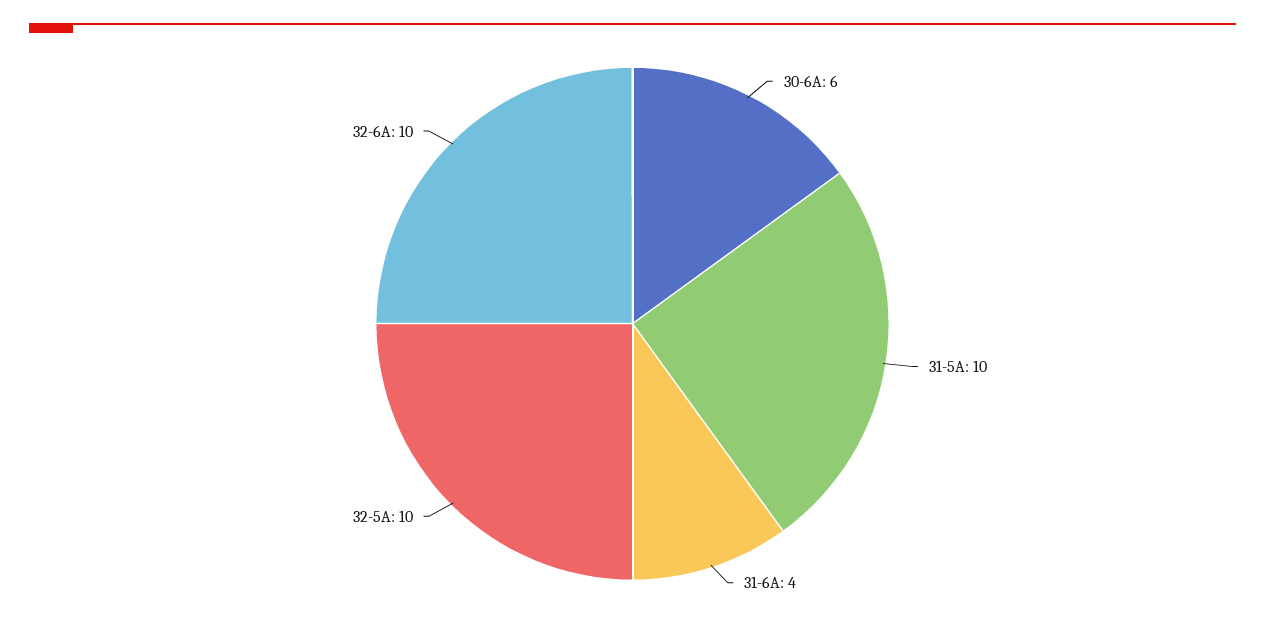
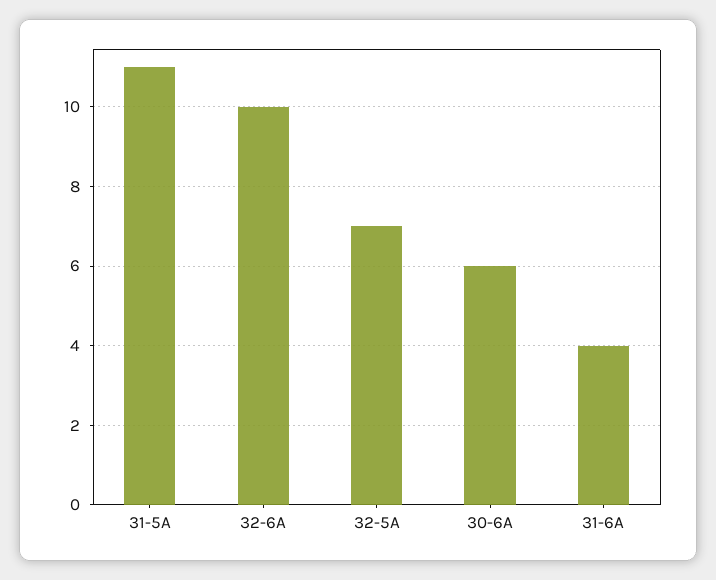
31-5A: 10 -> 11
32-5A: 10 -> 7

